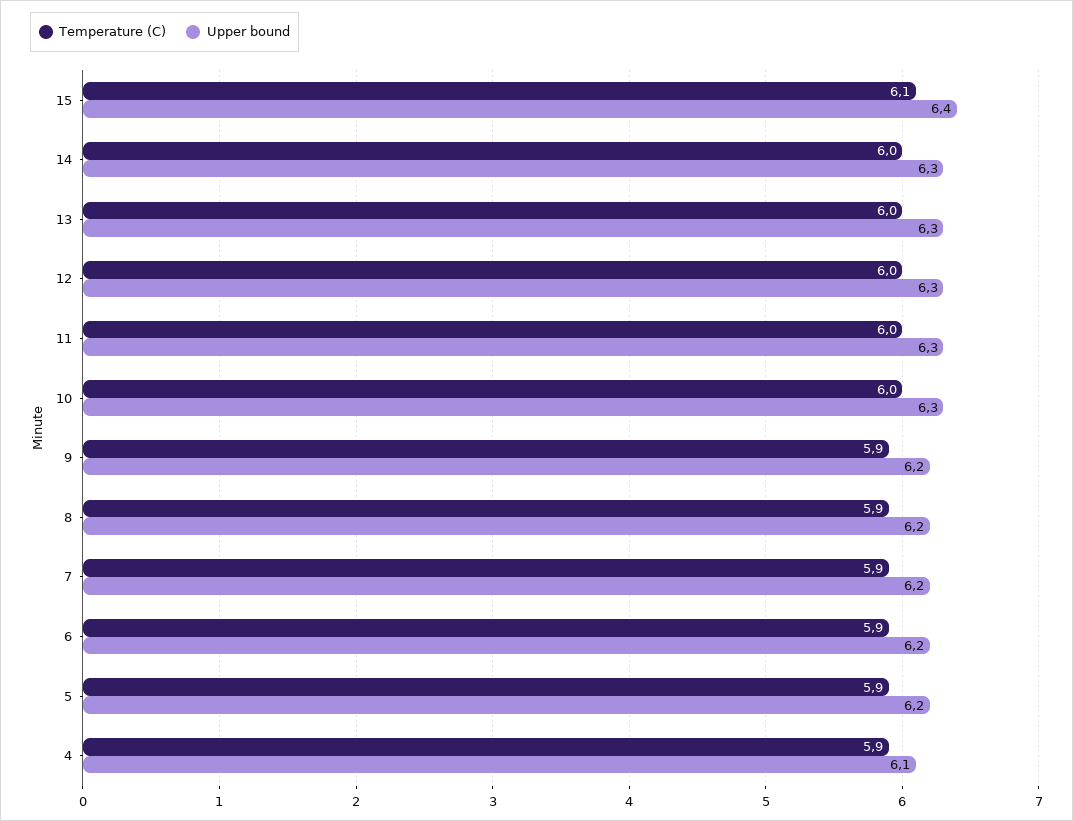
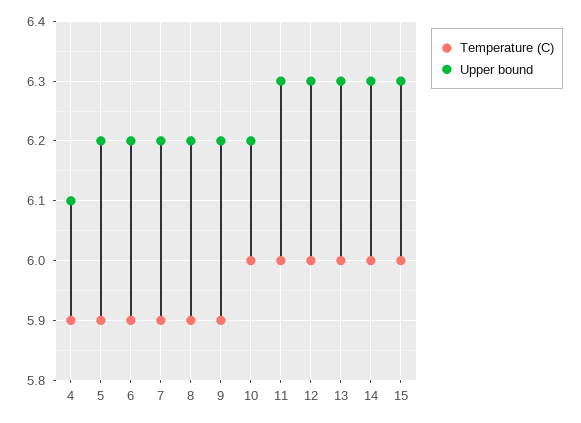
Temperature (C), 15: 6.1 -> 6
Upper bound, 15: 6.4 -> 6.3
Upper bound, 10: 6.3 -> 6.2

